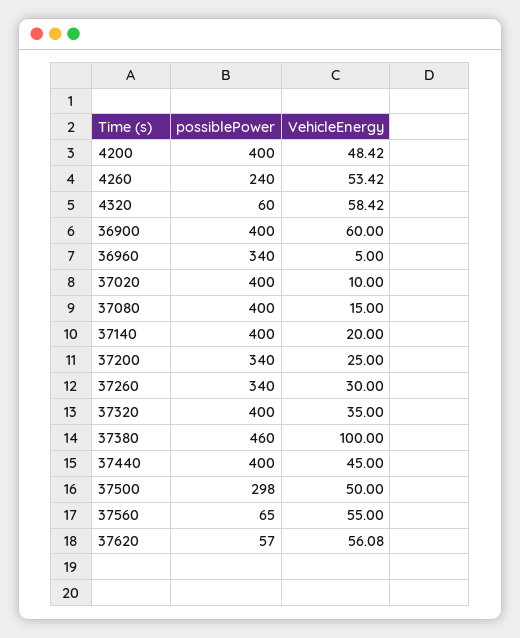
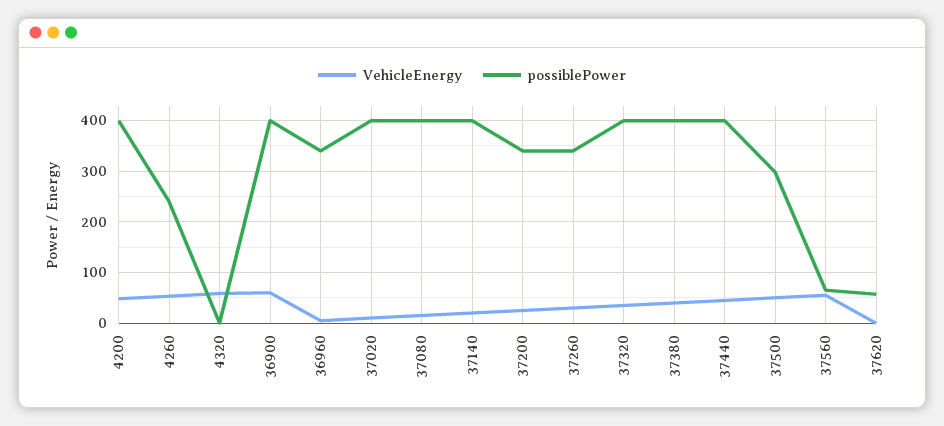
possiblePower, 4320: 60 -> 0
possiblePower, 37380: 460 -> 400
VehicleEnergy, 37380: 100 -> 40
VehicleEnergy, 37620: 56.08 -> 0

